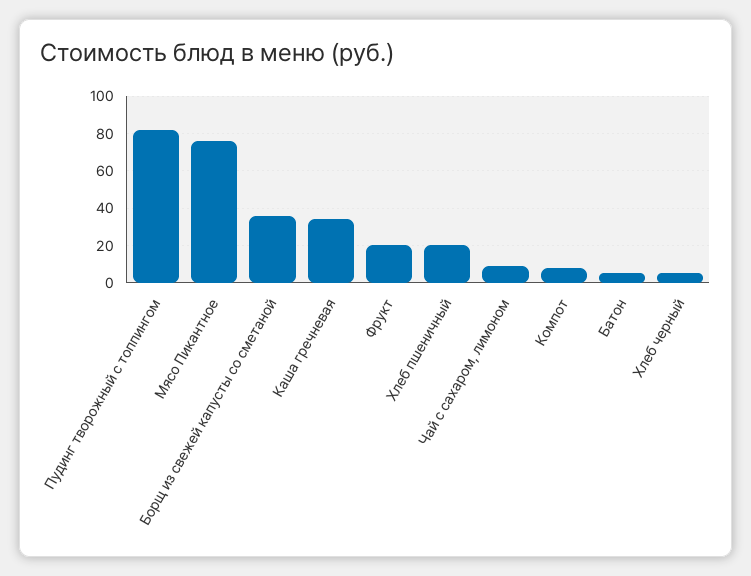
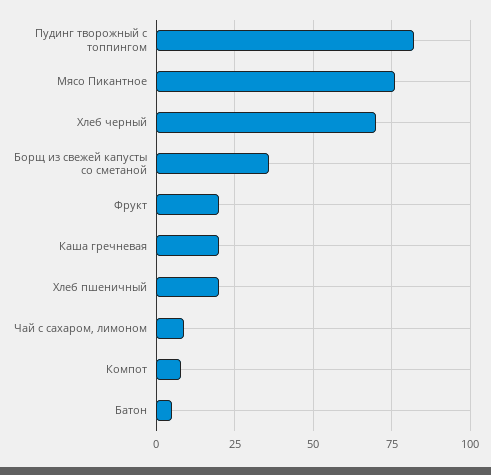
Каша гречневая: 35 -> 20
Хлеб черный: 5 -> 70

